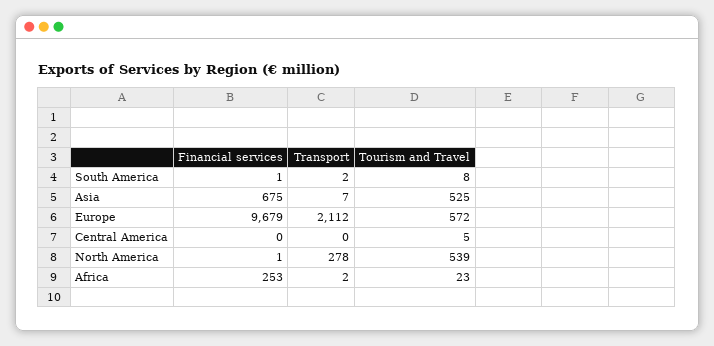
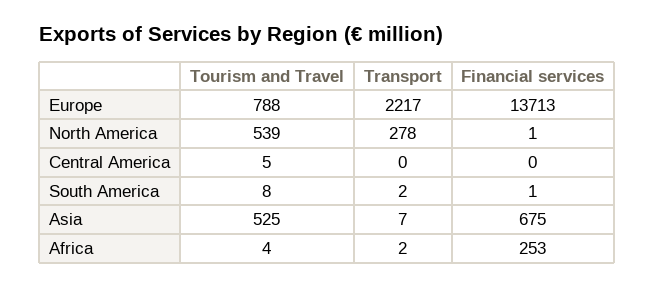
Financial services, Europe: 9679 -> 13713
Transport, Europe: 2112 -> 2217
Tourism and Travel, Europe: 572 -> 788
Tourism and Travel, Africa: 23 -> 4

